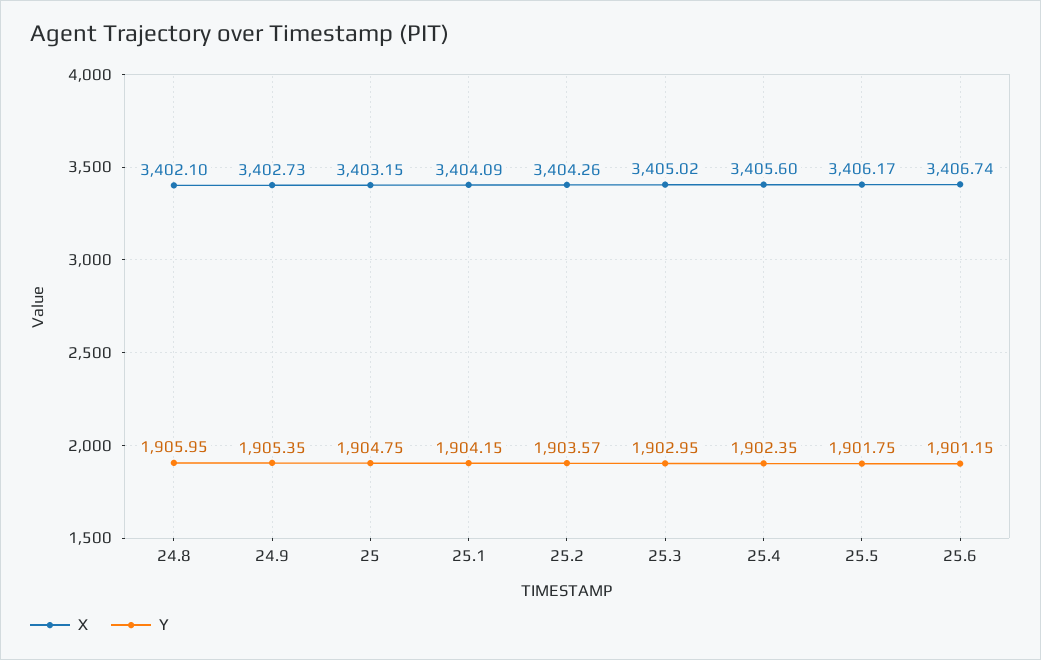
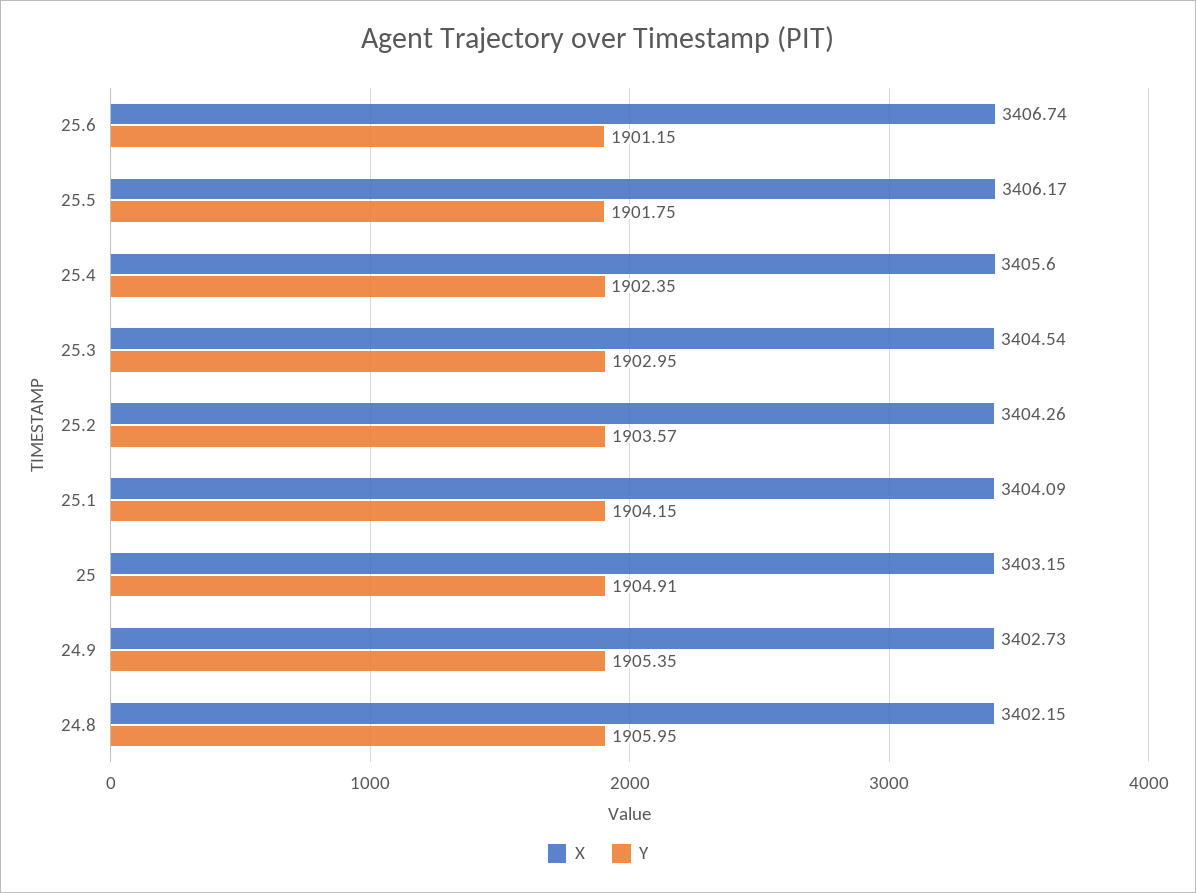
X, 24.8: 3402.1 -> 3402.15
Y, 25: 1904.75 -> 1904.91
X, 25.3: 3405.02 -> 3404.54

